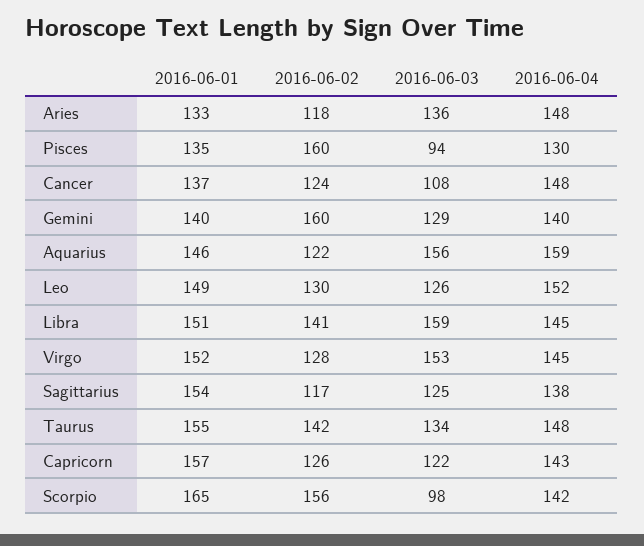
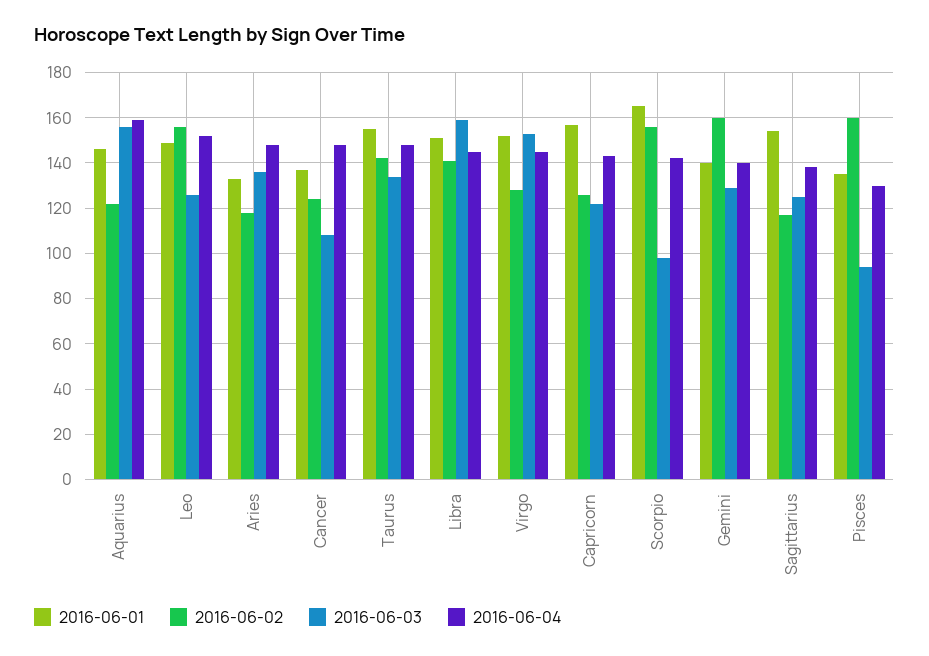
2016-06-02, Leo: 130 -> 155

